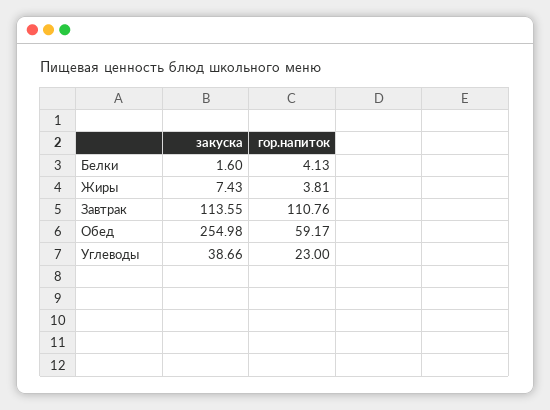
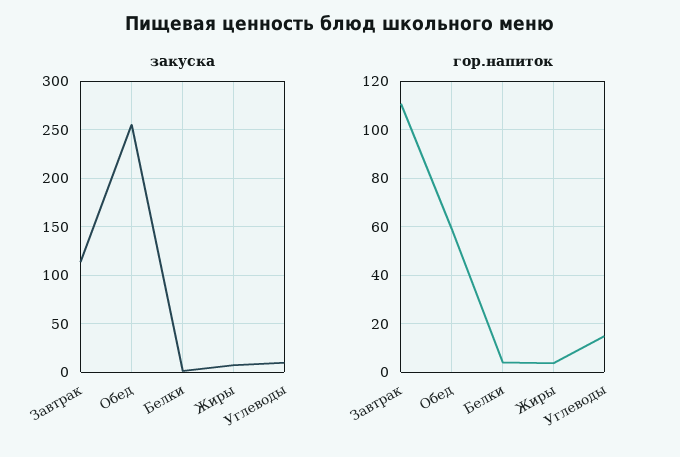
закуска, Углеводы: 38.66 -> 10
гор.напиток, Углеводы: 23 -> 15

